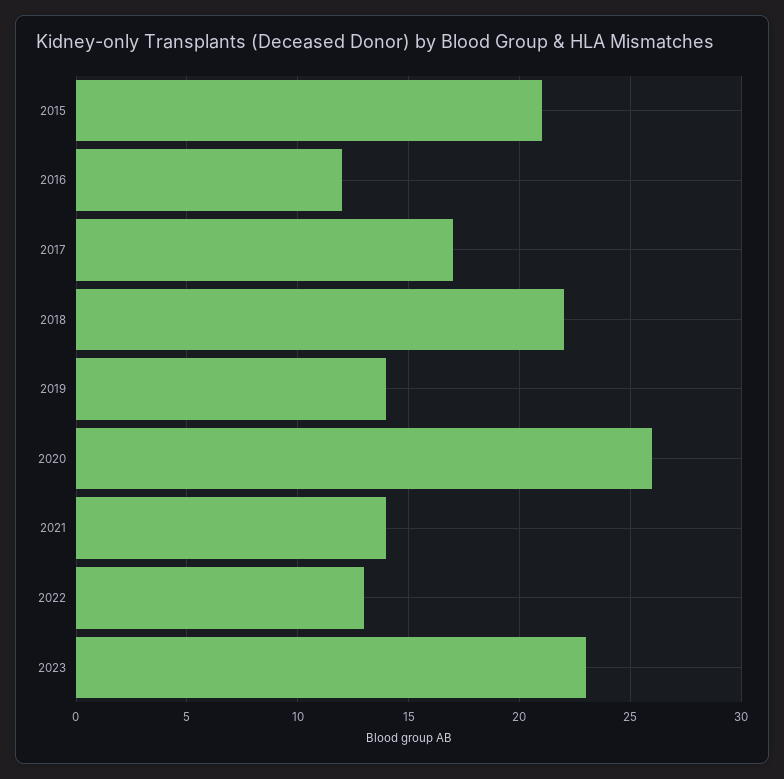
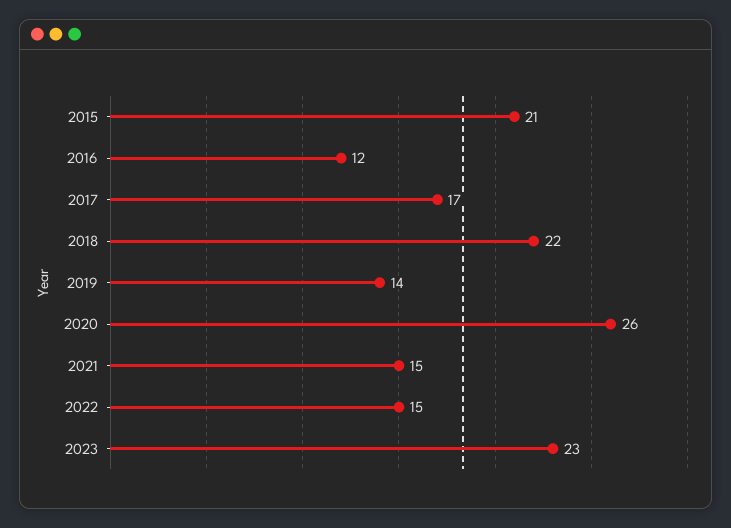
2021: 14 -> 15
2022: 13 -> 15

